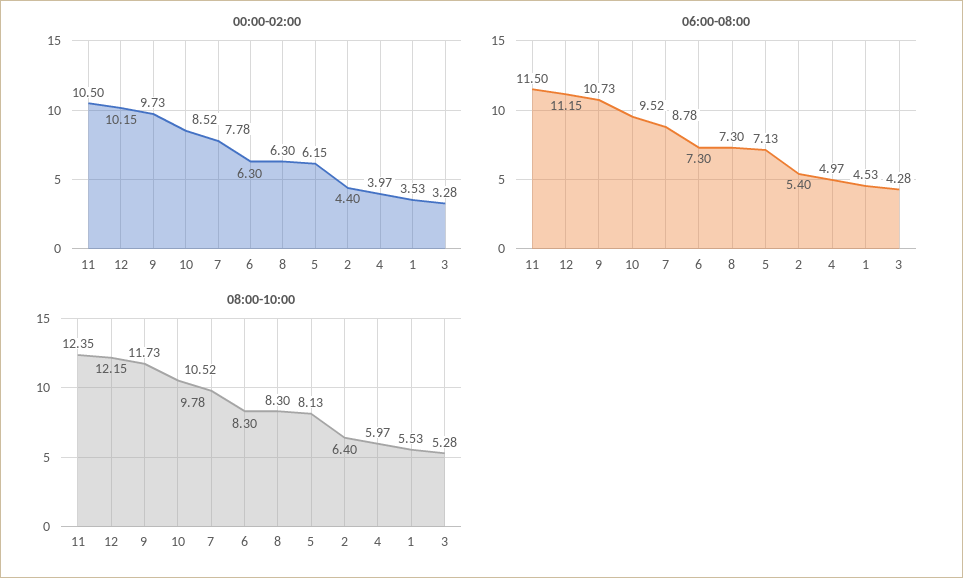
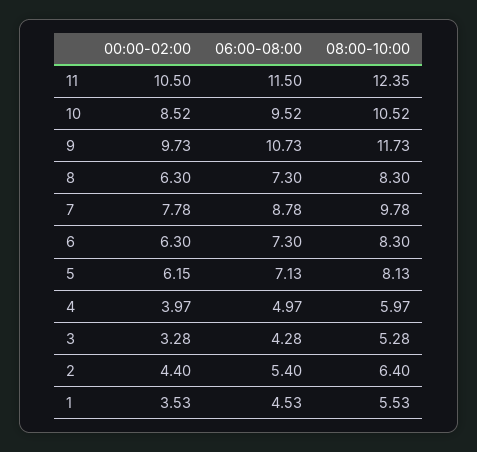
00:00-02:00, 12: 10.15 -> none
06:00-08:00, 12: 11.15 -> none
08:00-10:00, 12: 12.15 -> none

